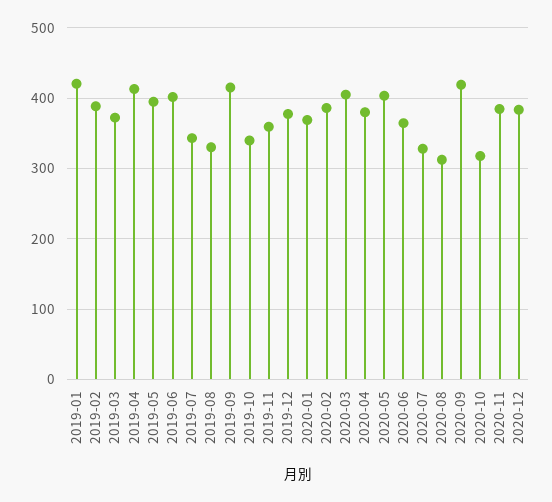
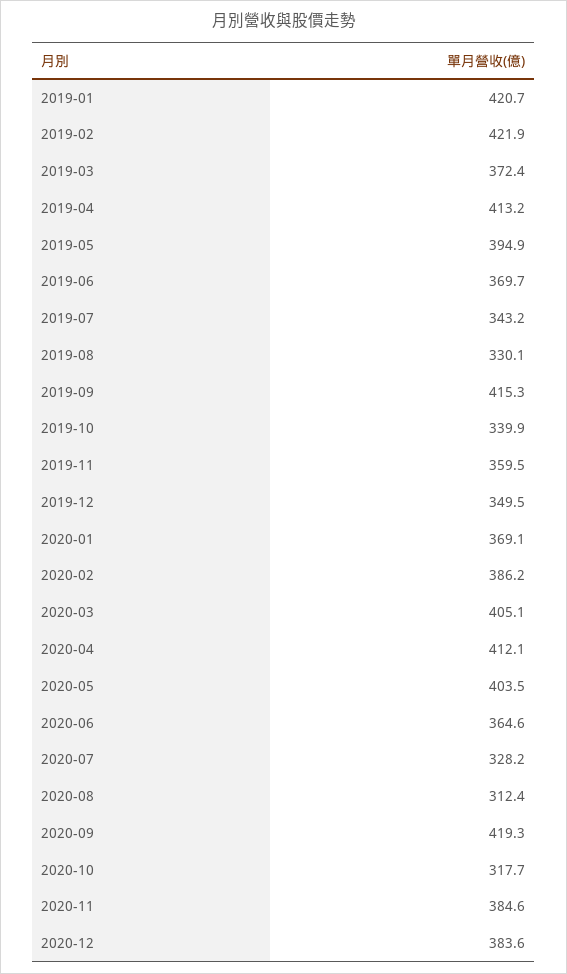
2019-02: 390 -> 421.9
2019-06: 400 -> 369.7
2019-12: 380 -> 349.5
2020-04: 380 -> 412.1

